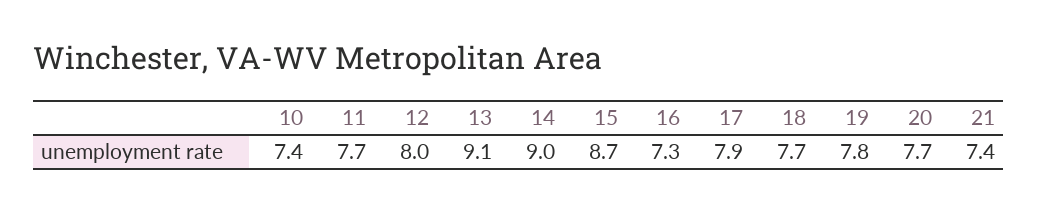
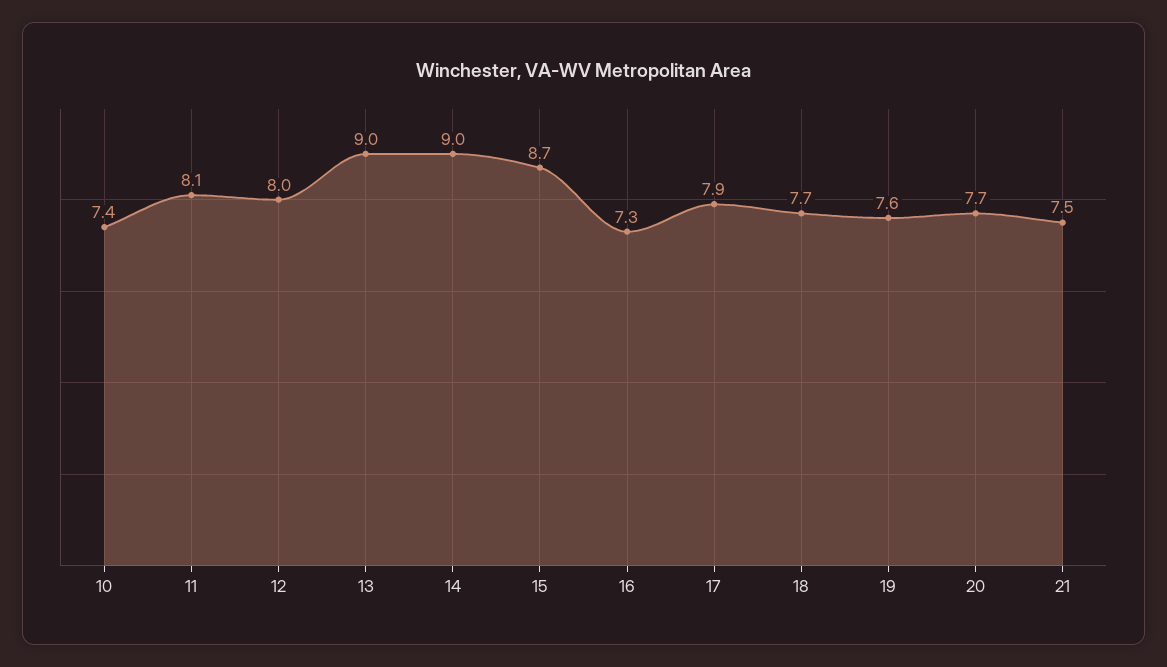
11: 7.7 -> 8.1
13: 9.1 -> 9
19: 7.8 -> 7.6
21: 7.4 -> 7.5

